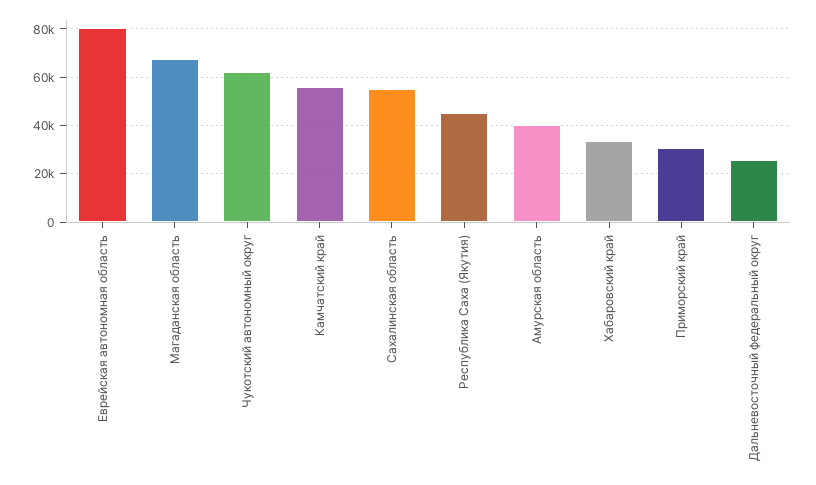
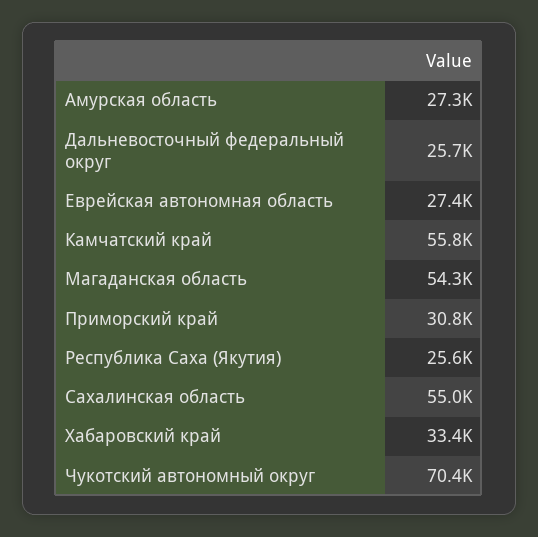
Еврейская автономная область: 80000 -> 27400
Магаданская область: 67500 -> 54300
Чукотский автономный округ: 62500 -> 70400
Республика Саха (Якутия): 45000 -> 25600
Амурская область: 40000 -> 27300

